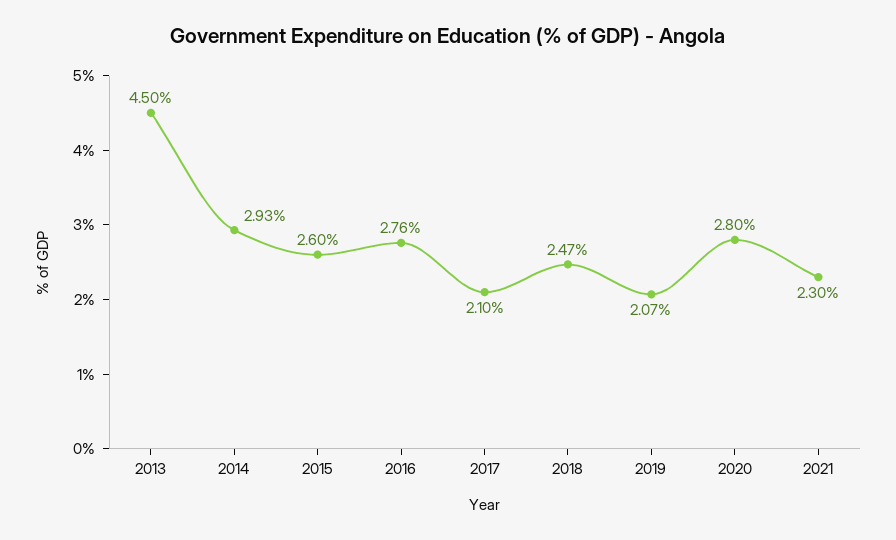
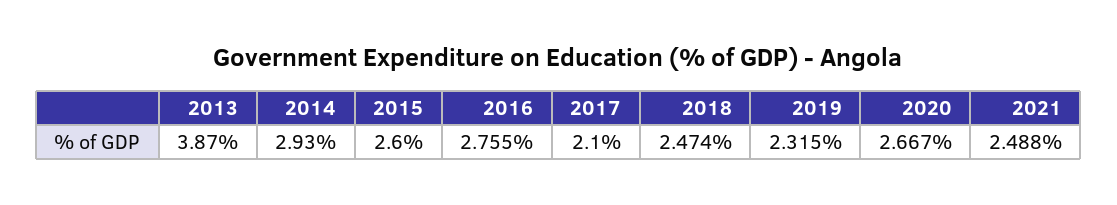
2013: 4.5 -> 3.87
2019: 2.07 -> 2.315
2020: 2.8 -> 2.667
2021: 2.3 -> 2.488

